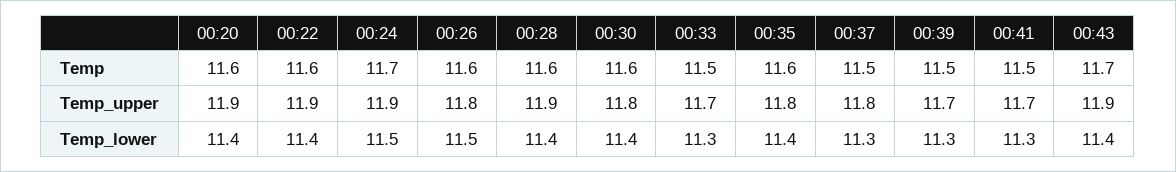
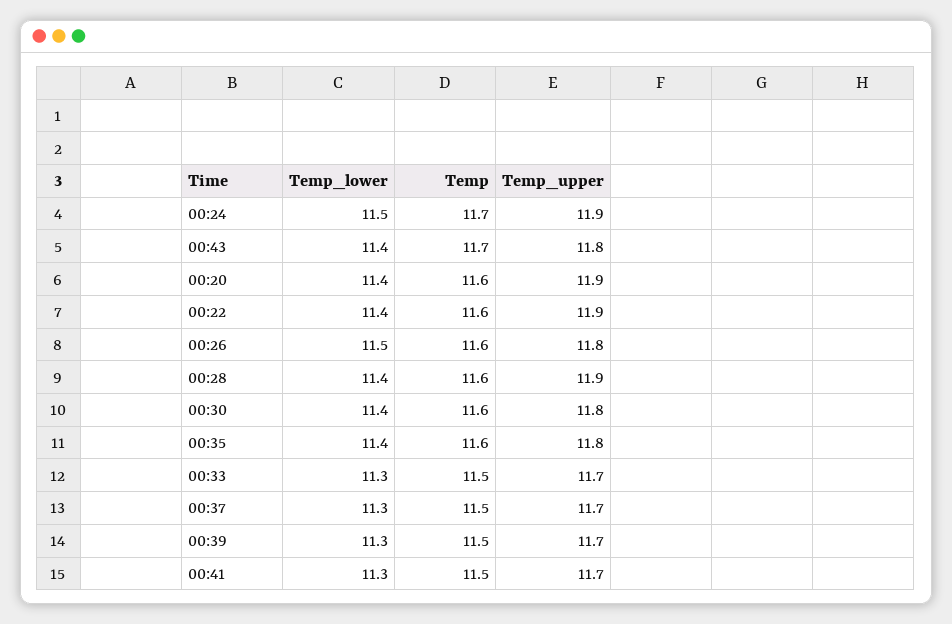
00:37, Temp_upper: 11.8 -> 11.7
00:43, Temp_upper: 11.9 -> 11.8

